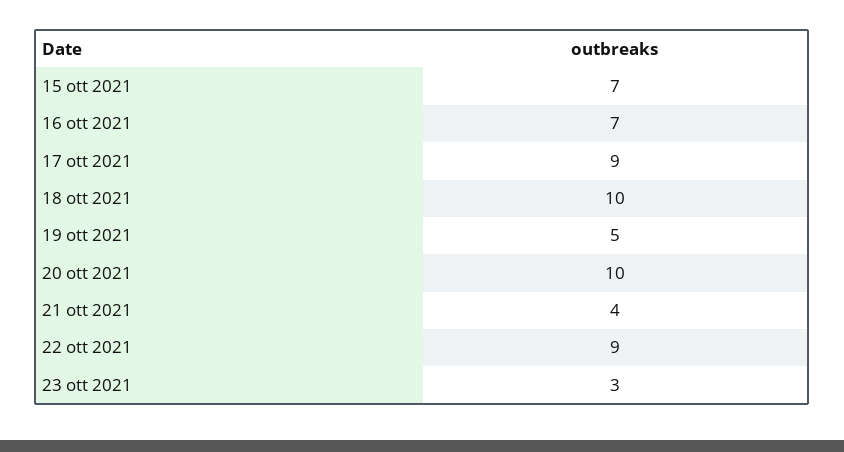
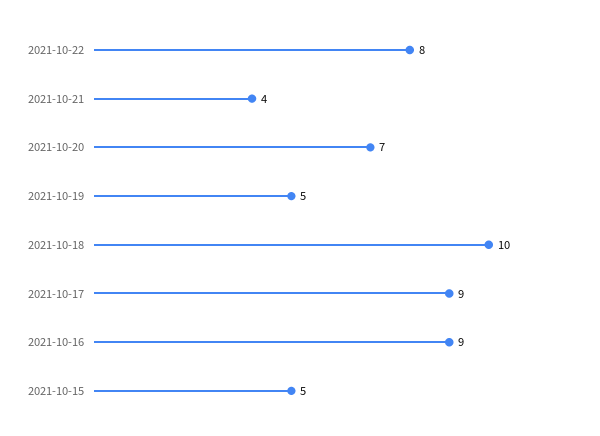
15 ott 2021: 7 -> 5
16 ott 2021: 7 -> 9
20 ott 2021: 10 -> 7
22 ott 2021: 9 -> 8
23 ott 2021: 3 -> none

